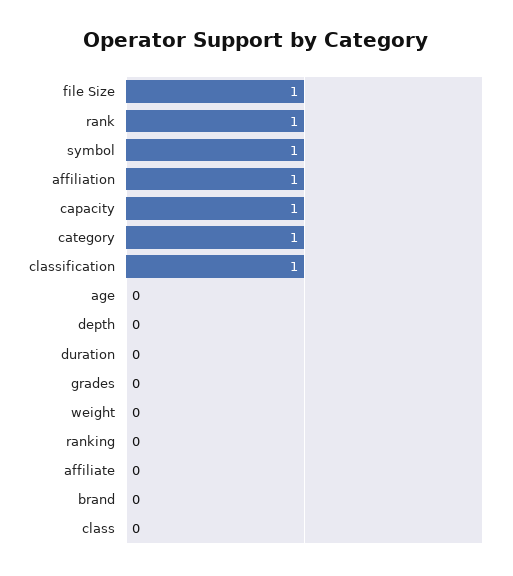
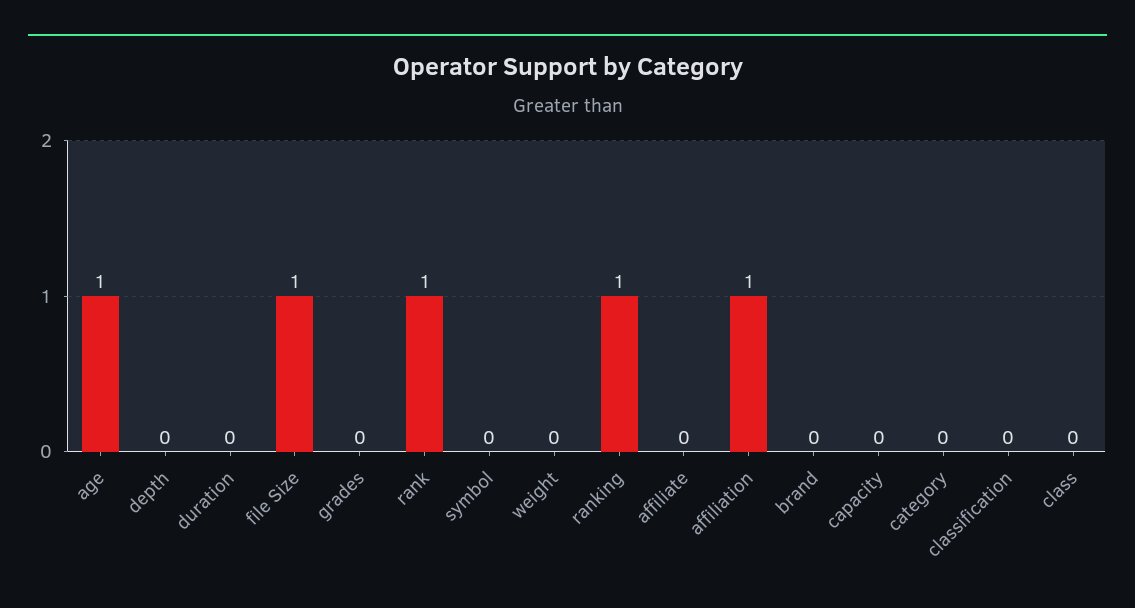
symbol: 1 -> 0
capacity: 1 -> 0
category: 1 -> 0
classification: 1 -> 0
age: 0 -> 1
ranking: 0 -> 1

